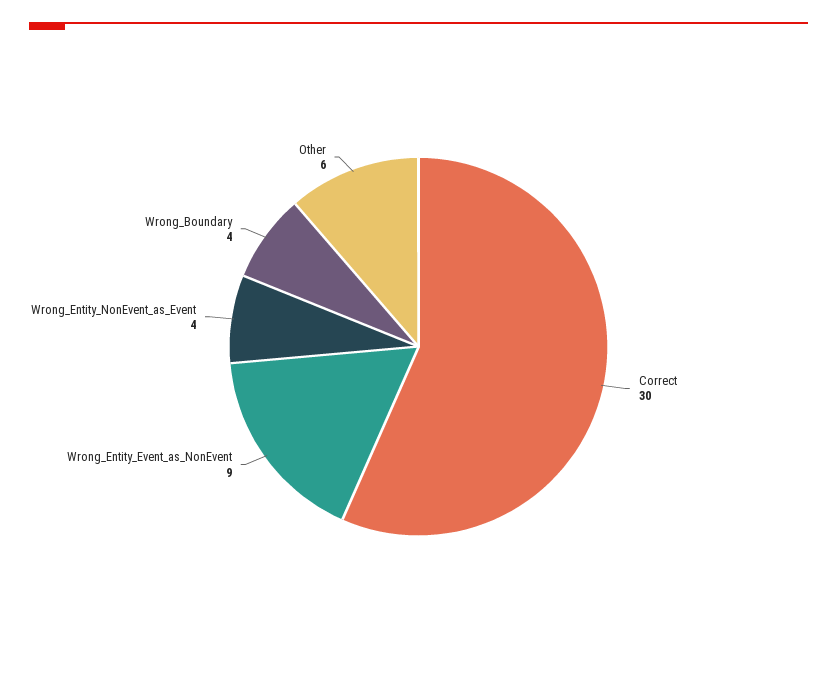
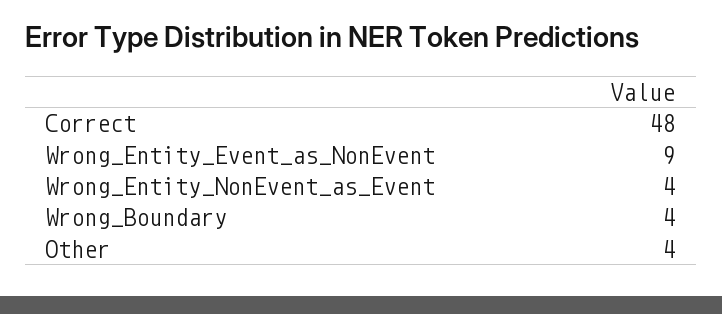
Correct: 30 -> 48
Other: 6 -> 4

